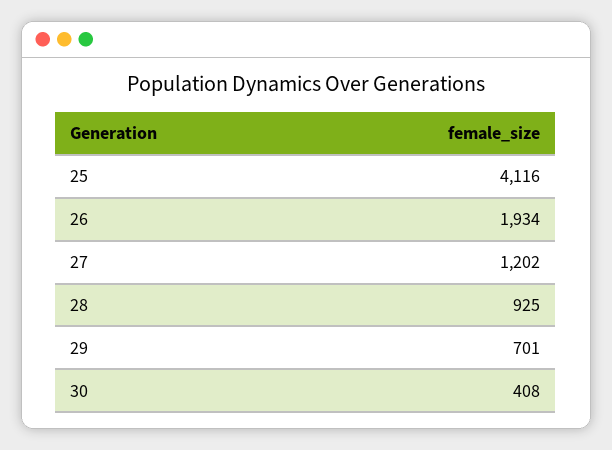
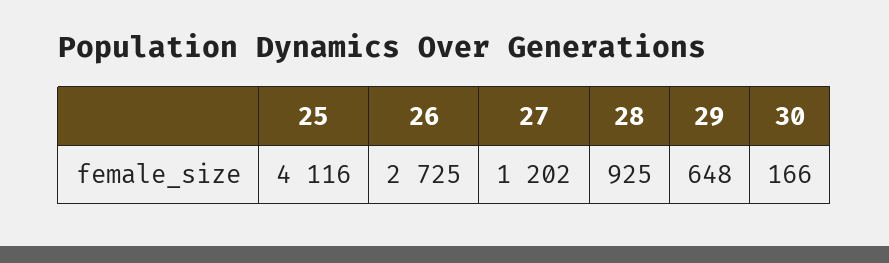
26: 1934 -> 2725
29: 701 -> 648
30: 408 -> 166

